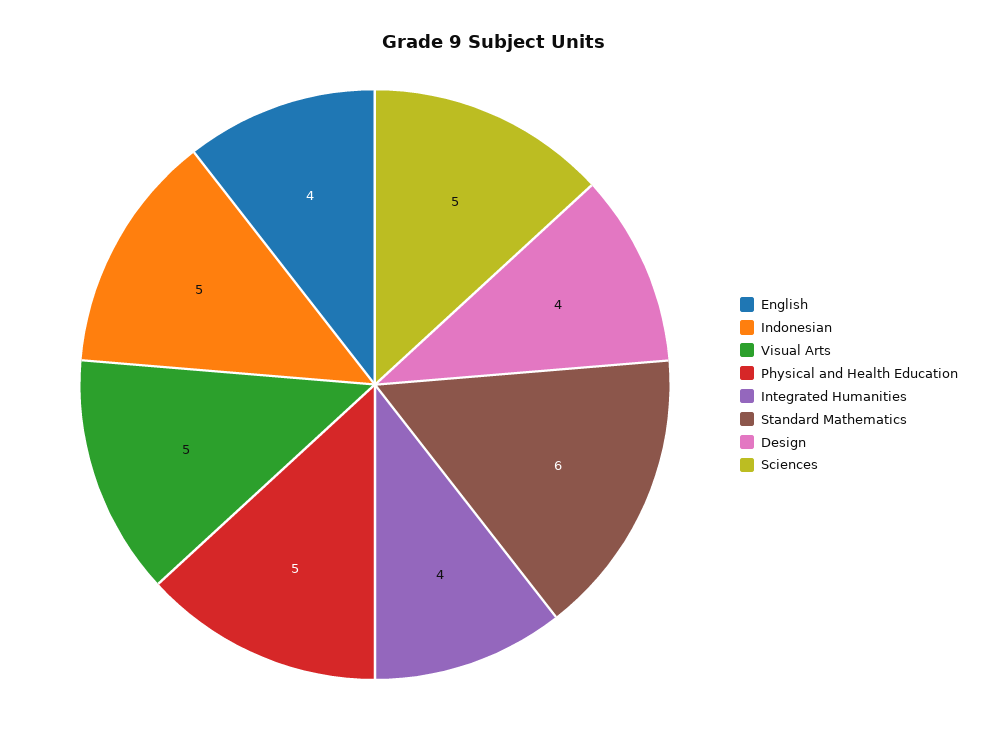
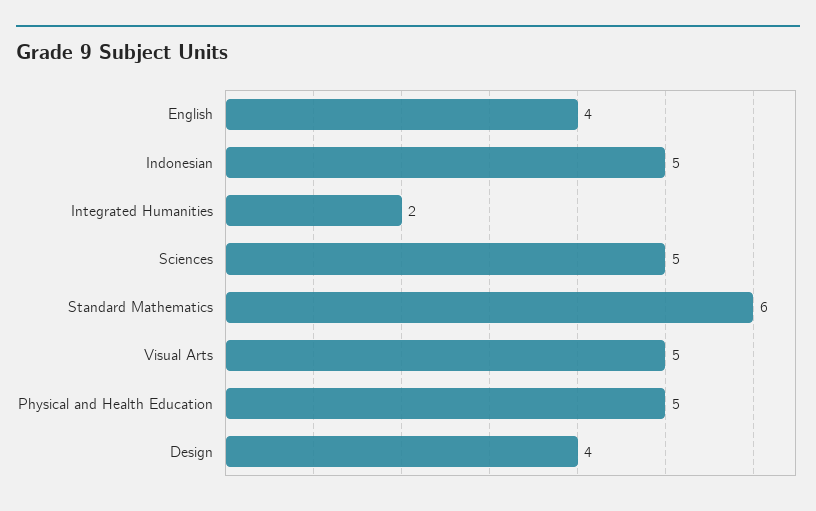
Integrated Humanities: 4 -> 2

